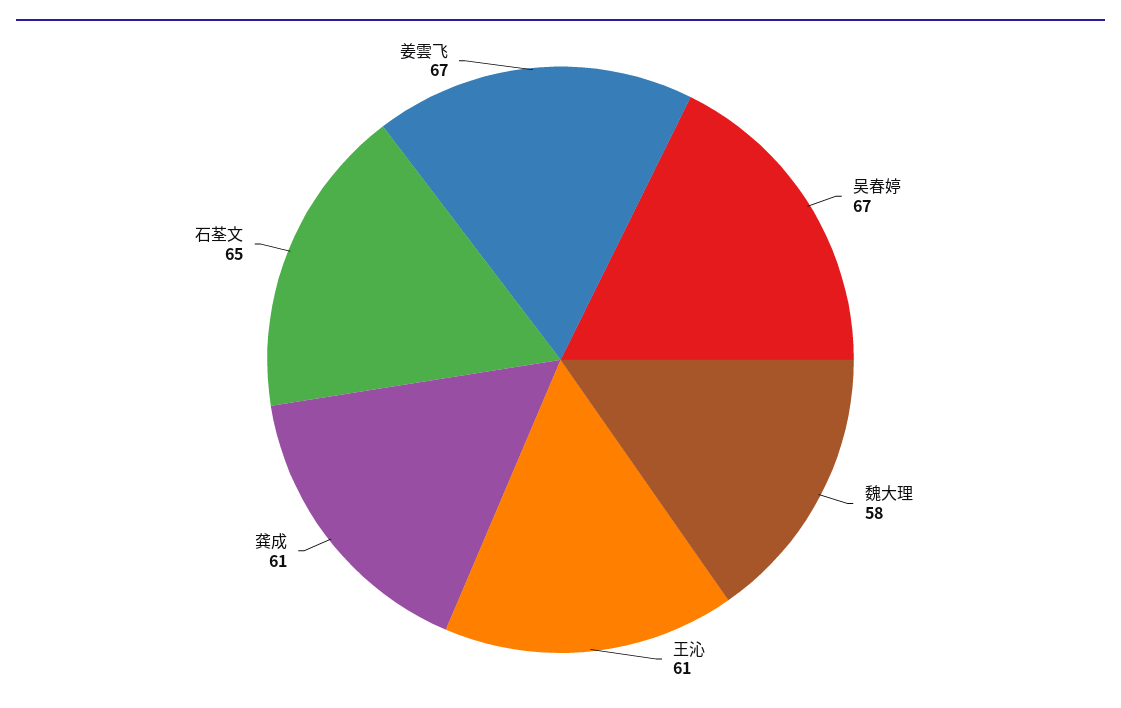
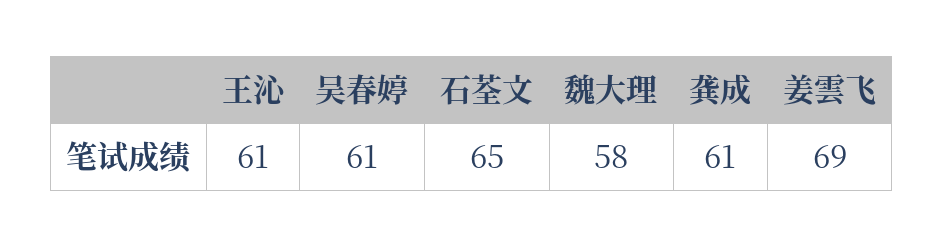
吴春婷: 67 -> 61
姜雲飞: 67 -> 69

